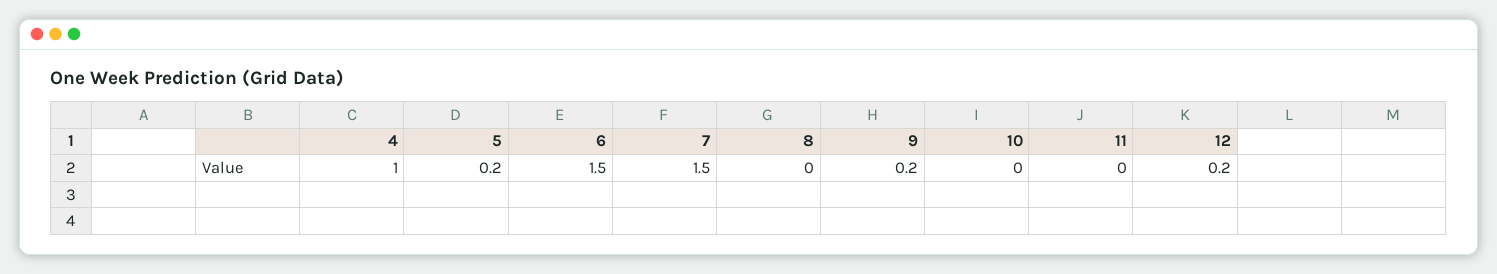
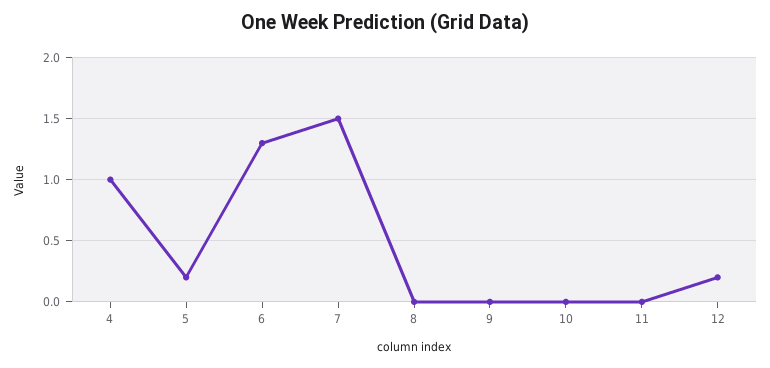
6: 1.5 -> 1.3
9: 0.2 -> 0

